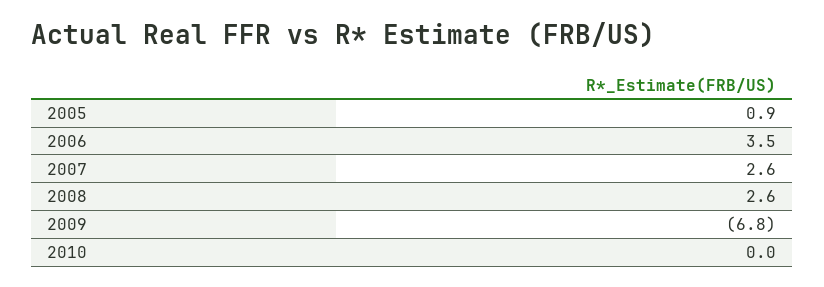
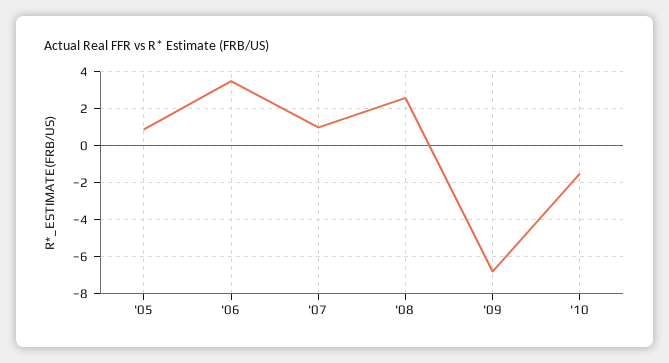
2007: 2.6 -> 1
2010: 0 -> -1.5

